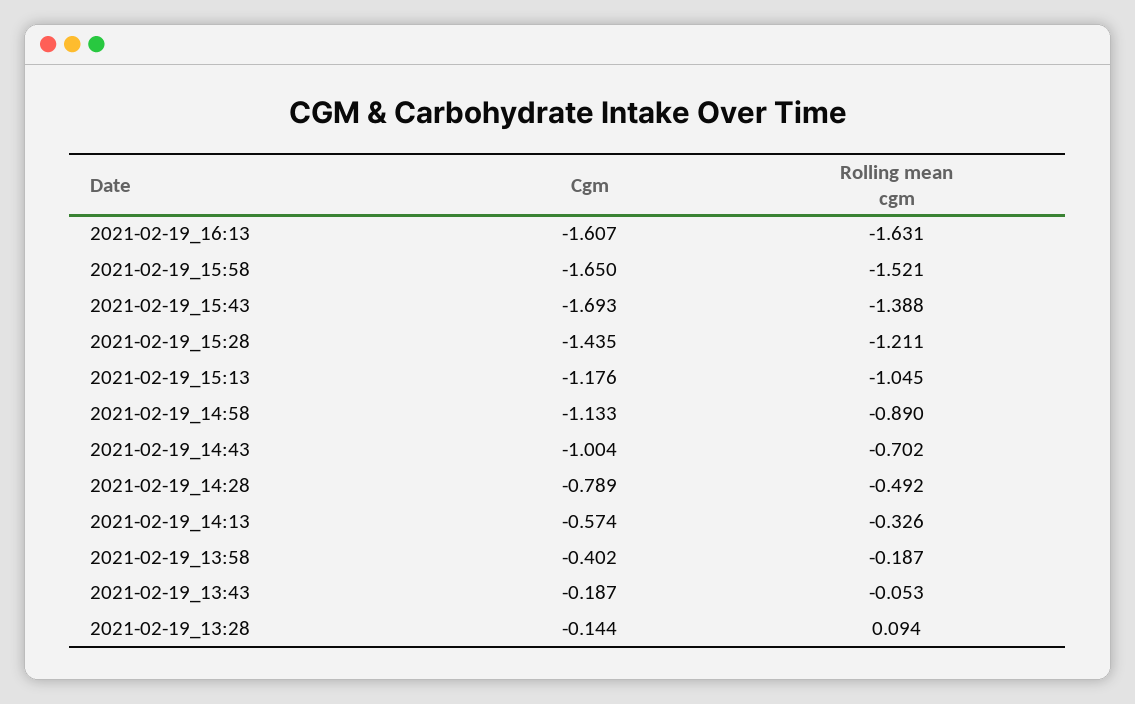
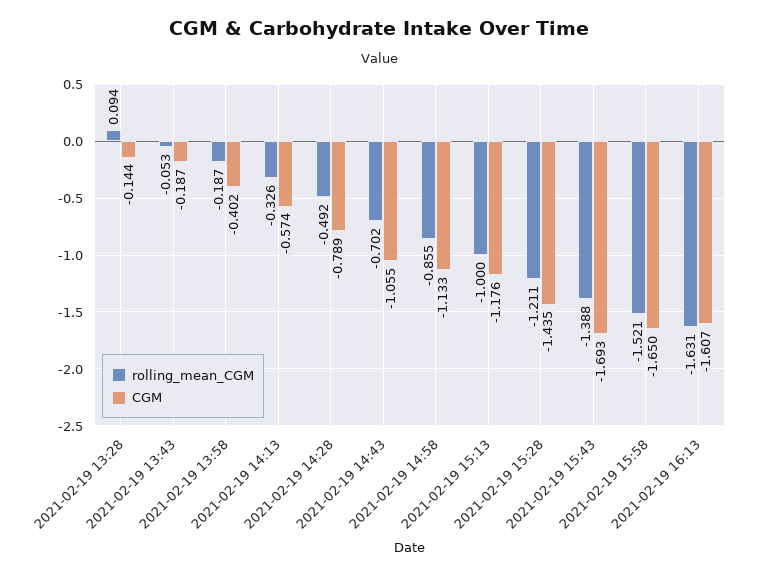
Rolling mean cgm, 2021-02-19_15:13: -1.045 -> -1
Rolling mean cgm, 2021-02-19_14:58: -0.89 -> -0.855
Cgm, 2021-02-19_14:43: -1.004 -> -1.055

